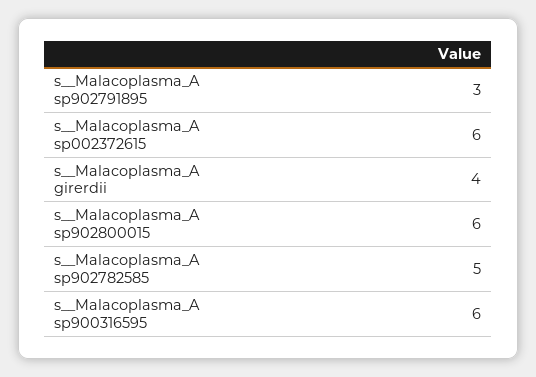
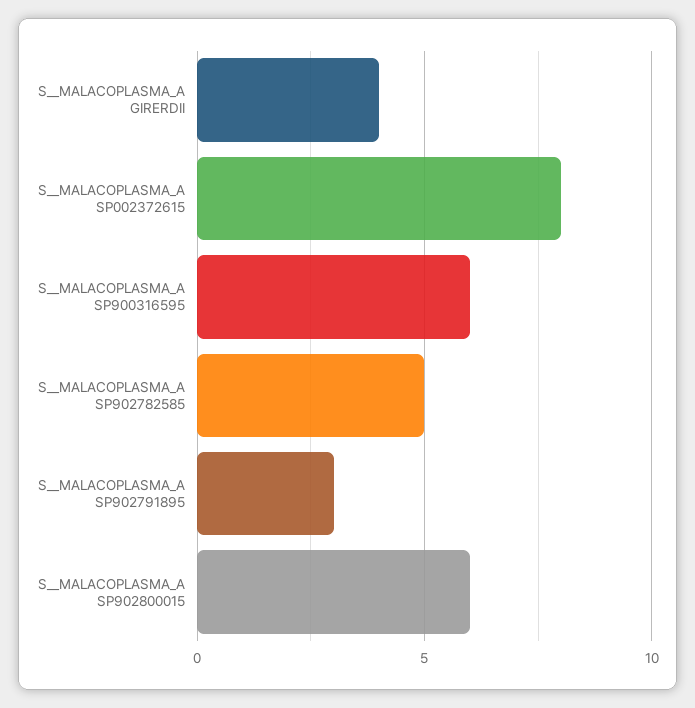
s__Malacoplasma_A sp002372615: 6 -> 8

